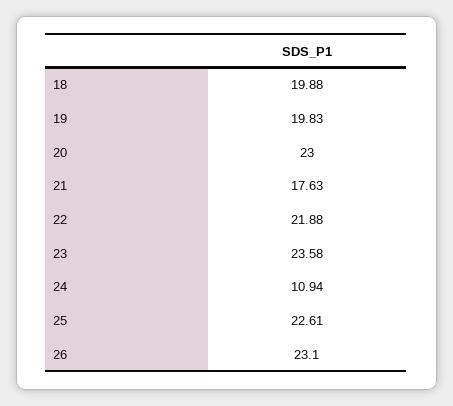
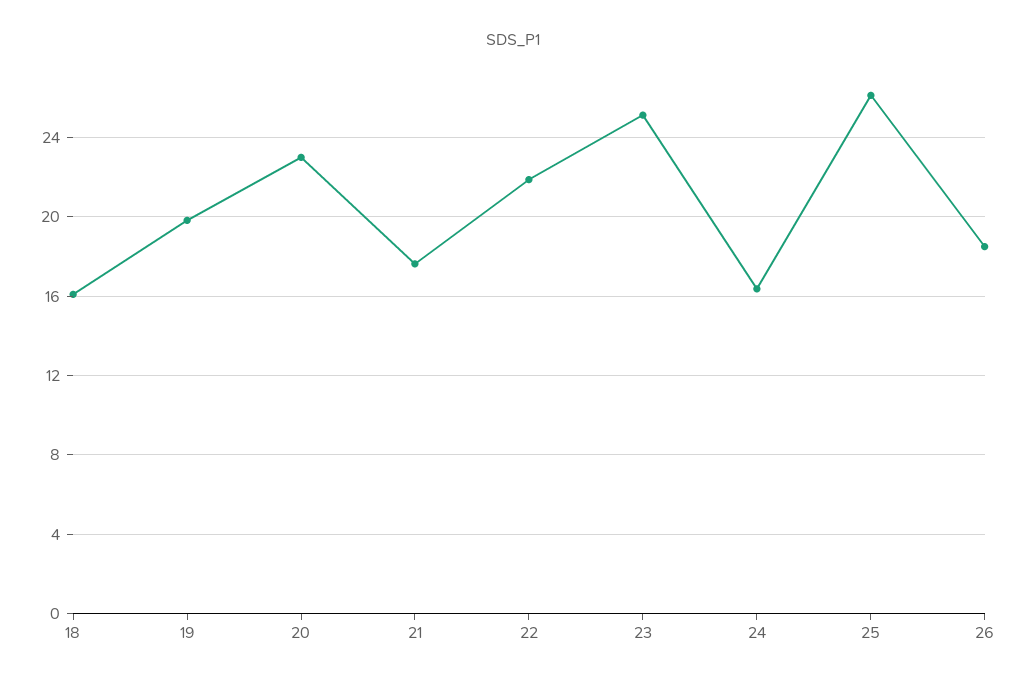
18: 19.88 -> 16
23: 23.58 -> 25
24: 10.94 -> 16.5
25: 22.61 -> 26
26: 23.1 -> 18.5

